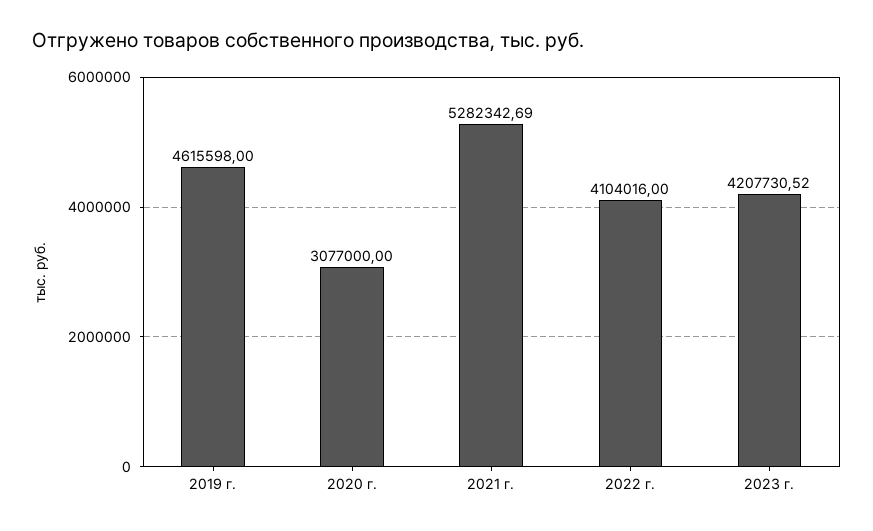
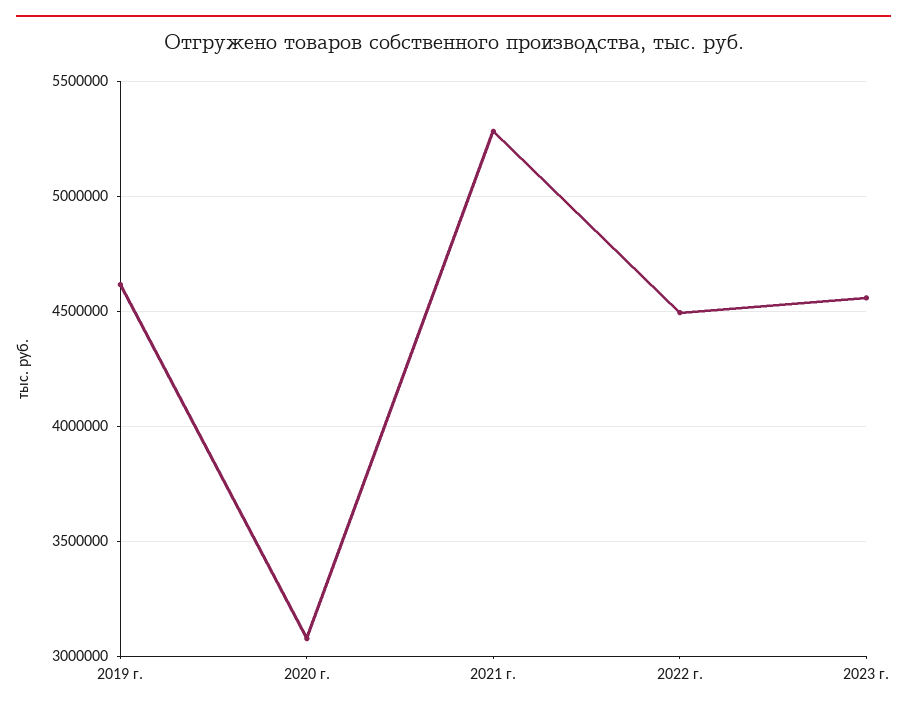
2022 г.: 4104016 -> 4500000
2023 г.: 4207730.52 -> 4550000

